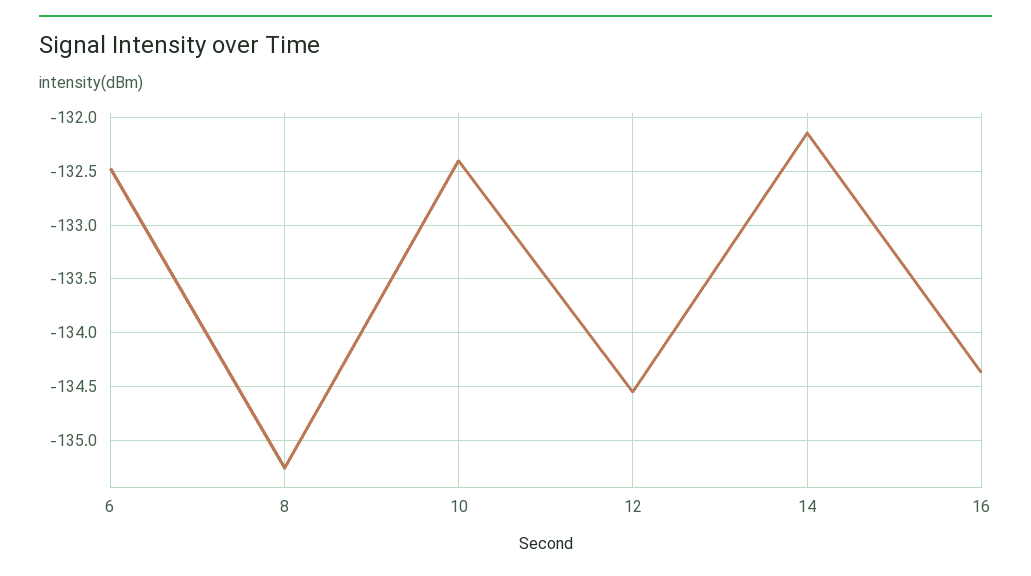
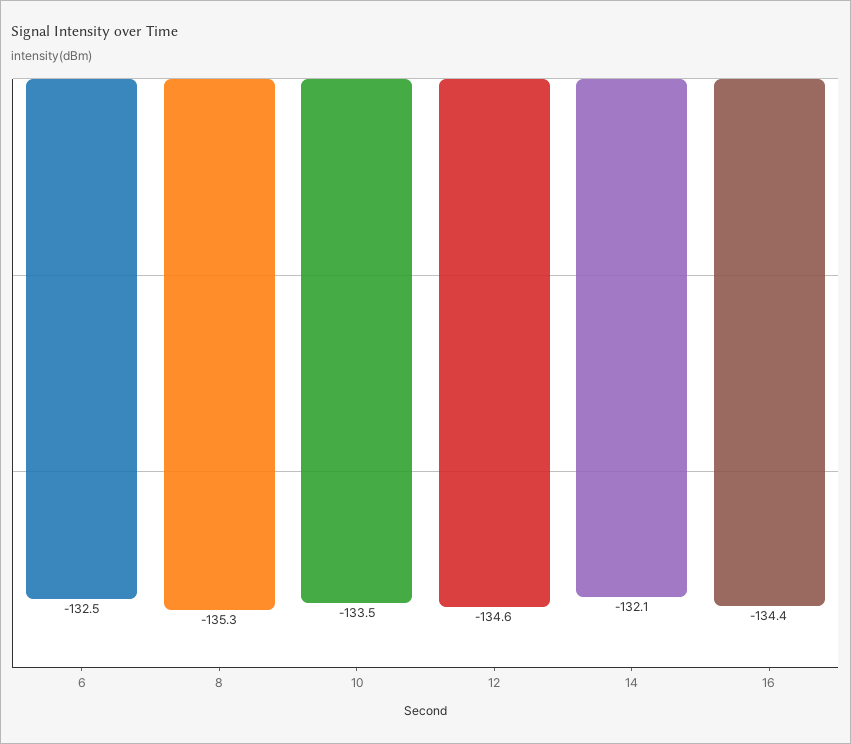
10: -132.4 -> -133.5

